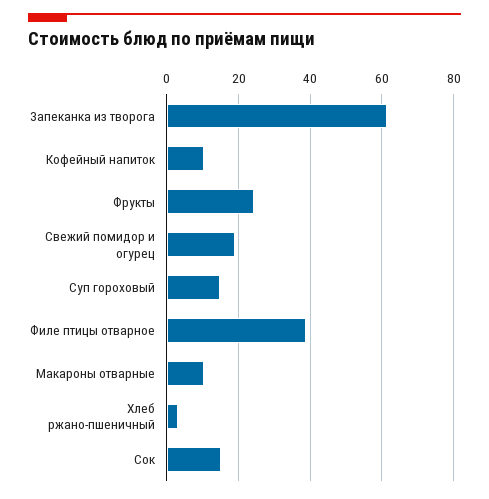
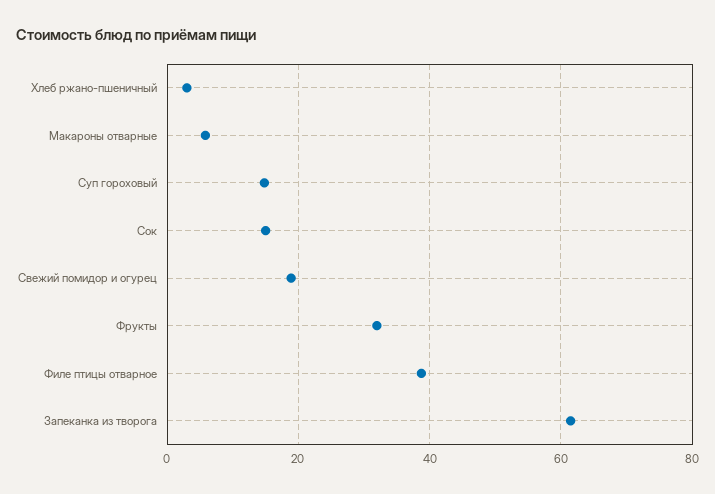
Кофейный напиток: 10 -> none
Фрукты: 24 -> 32
Макароны отварные: 10 -> 6

